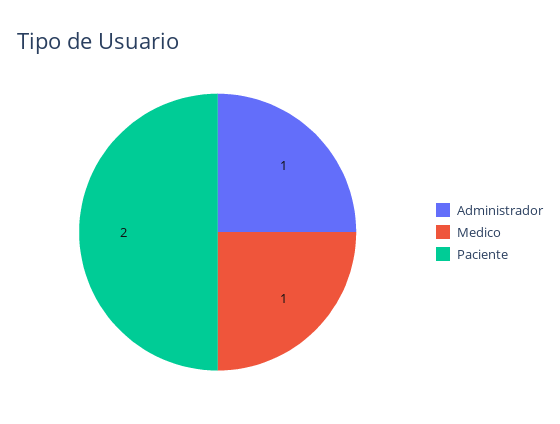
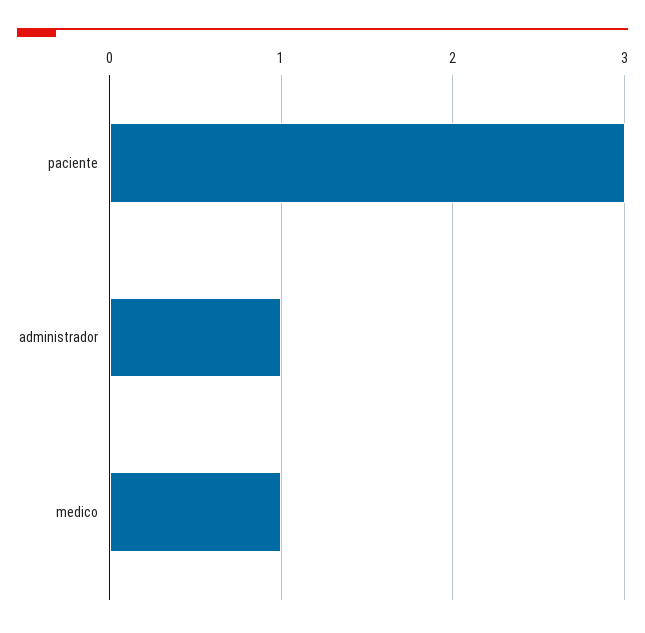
Paciente: 2 -> 3

